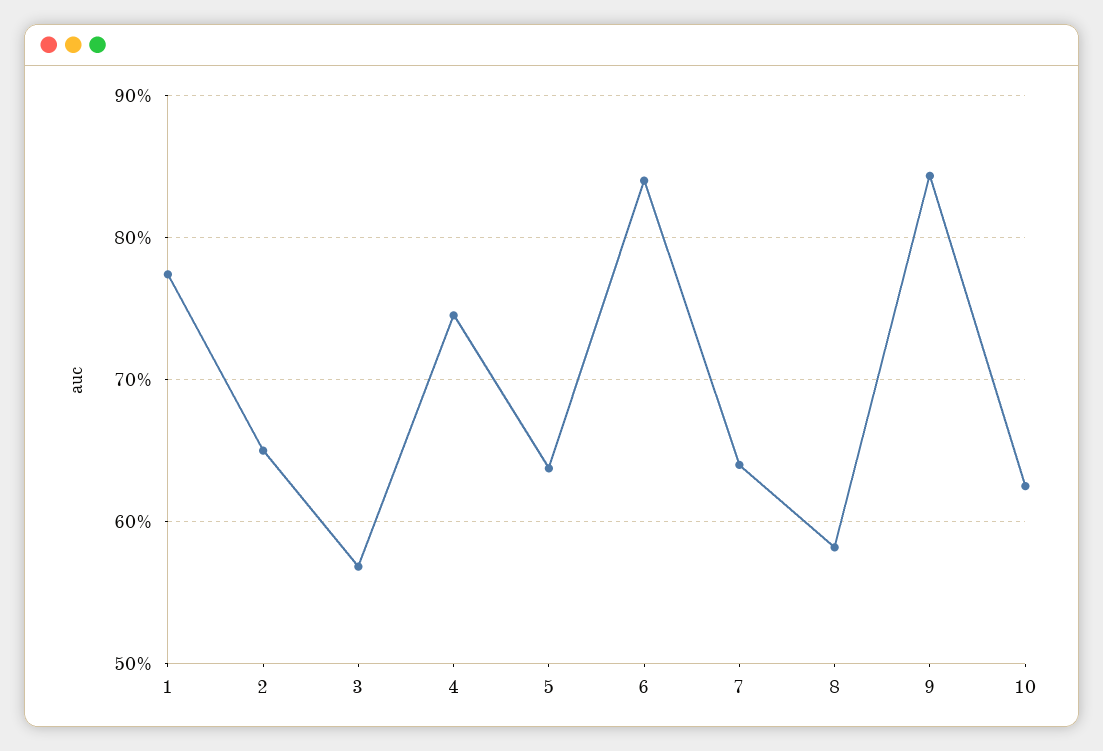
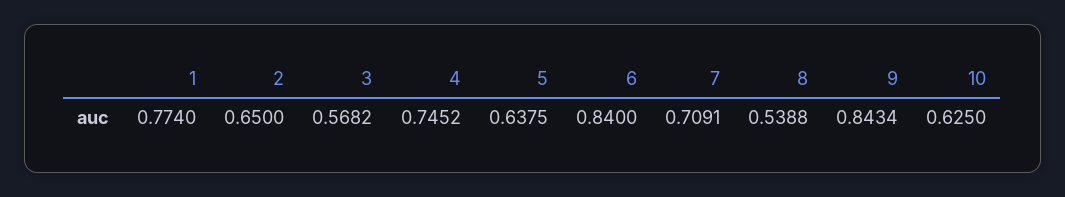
7: 0.64 -> 0.7091
8: 0.58 -> 0.5388

